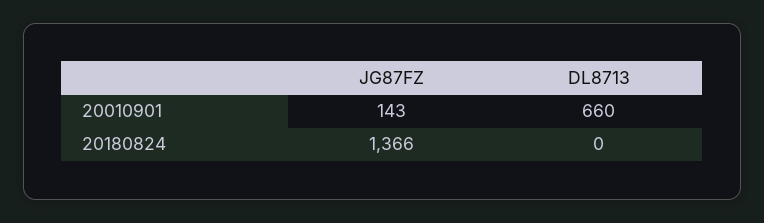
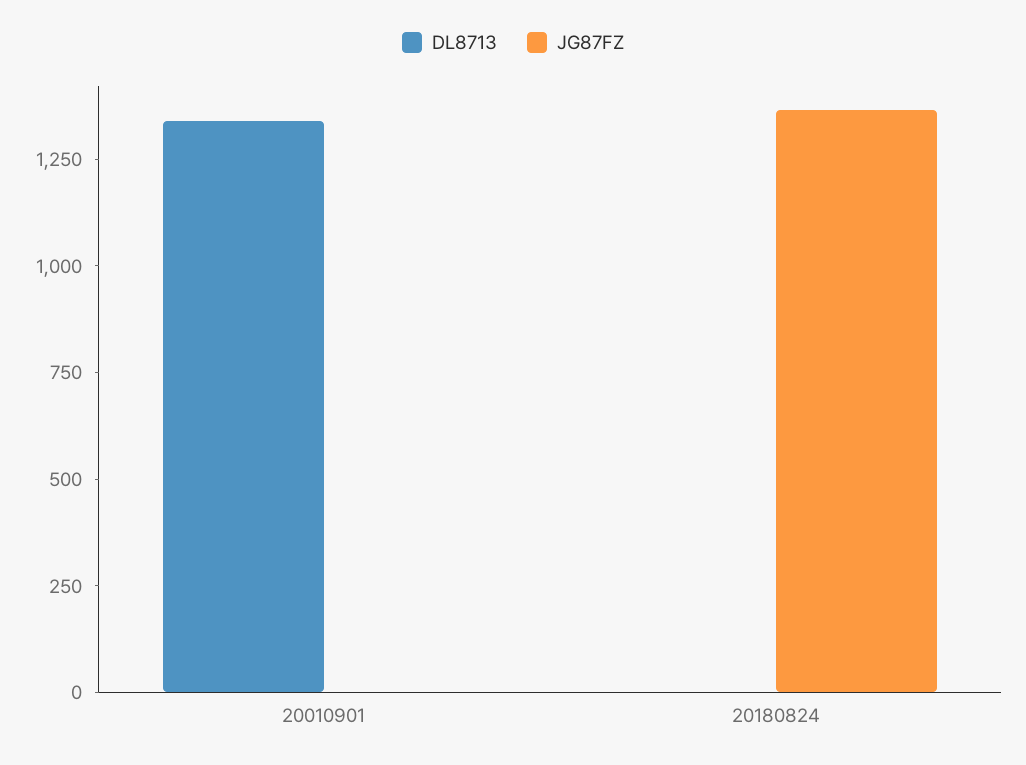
JG87FZ, 20010901: 143 -> 0
DL8713, 20010901: 660 -> 1350

